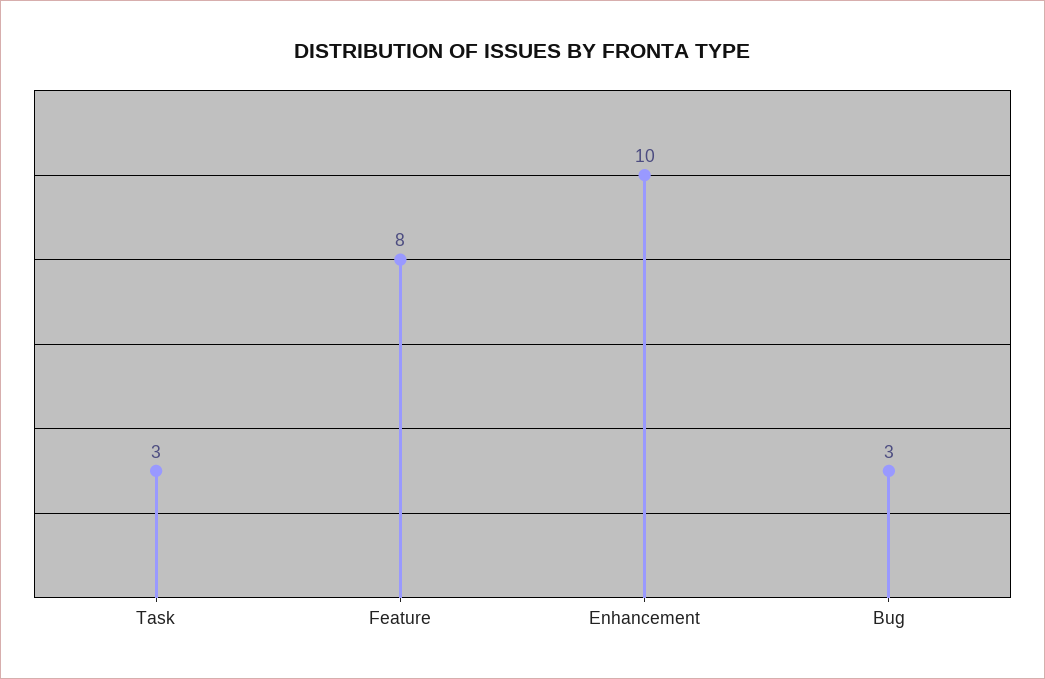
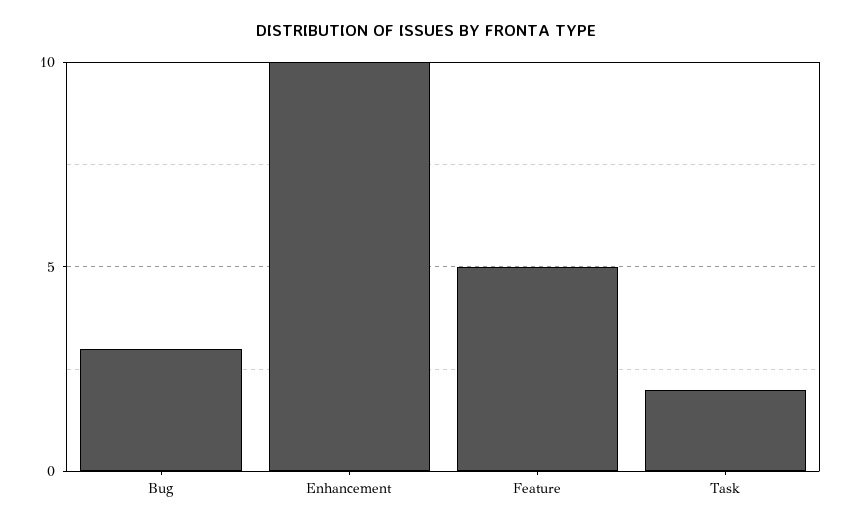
Task: 3 -> 2
Feature: 8 -> 5

